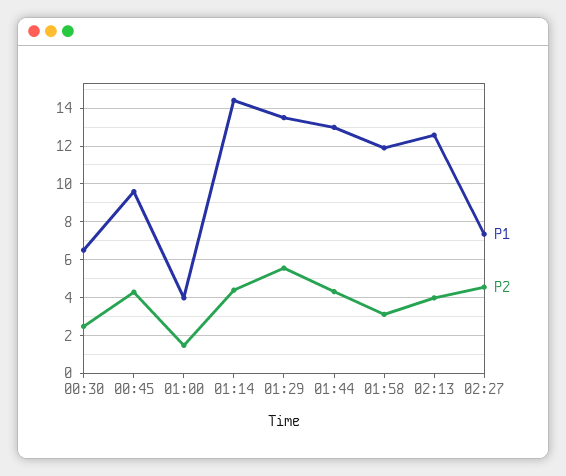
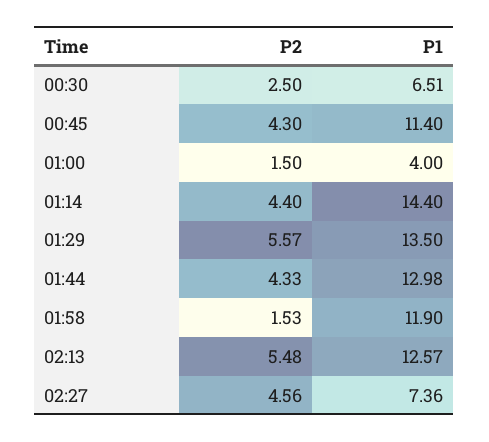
P1, 00:45: 9.5 -> 11.4
P2, 01:58: 3 -> 1.53
P2, 02:13: 4 -> 5.48

